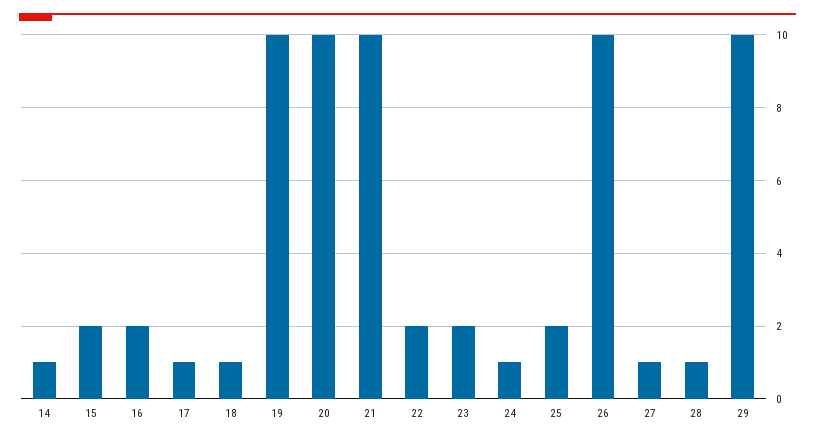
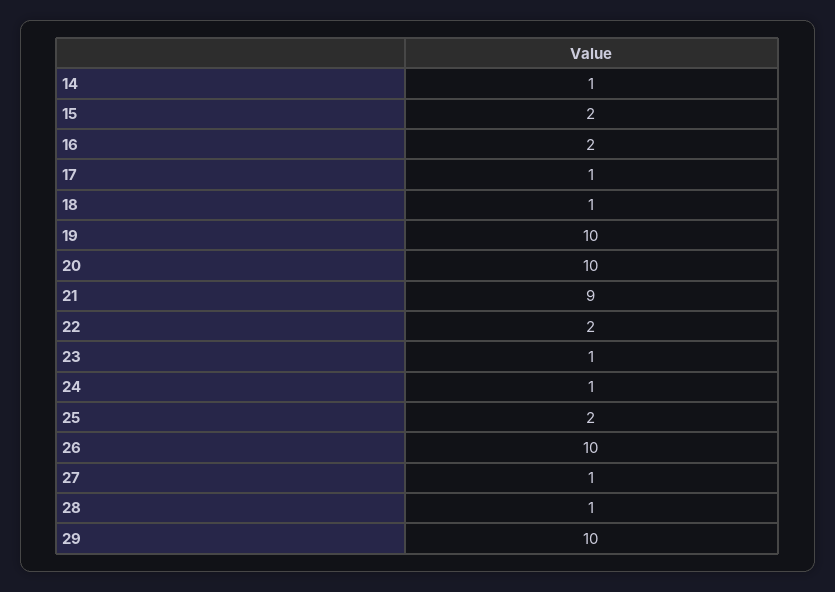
21: 10 -> 9
23: 2 -> 1

